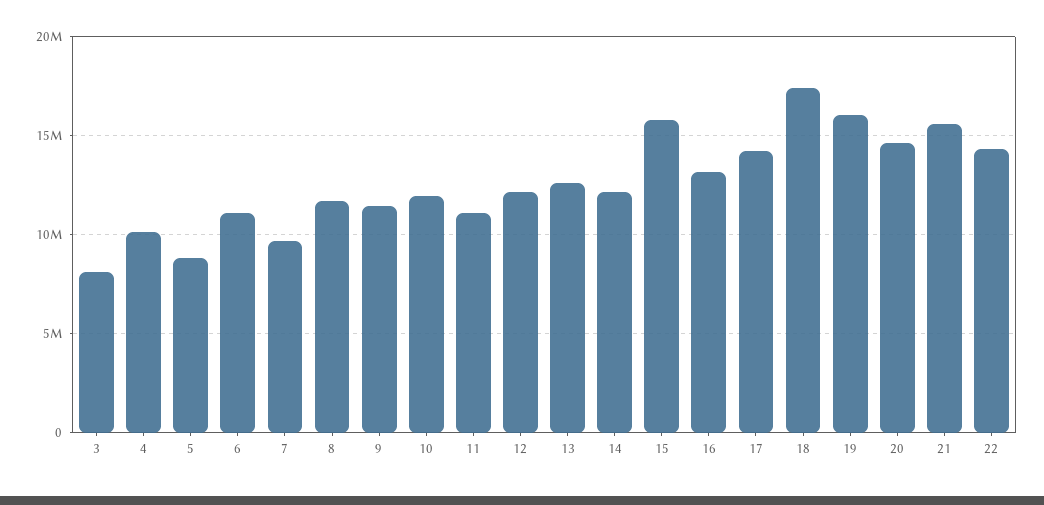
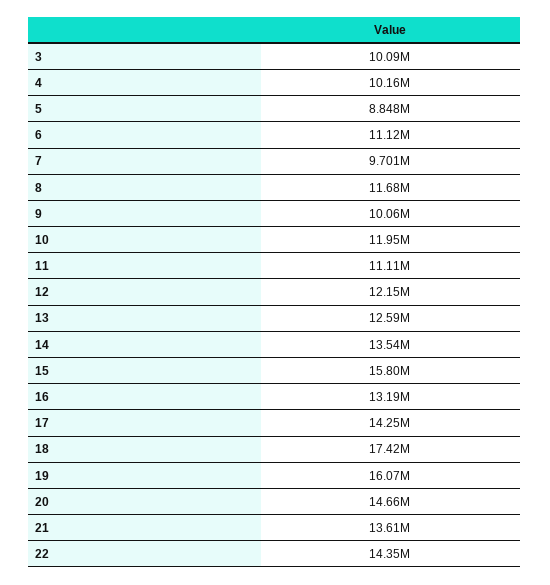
3: 8000000 -> 10090000
9: 11500000 -> 10060000
14: 12000000 -> 13540000
21: 15500000 -> 13610000

